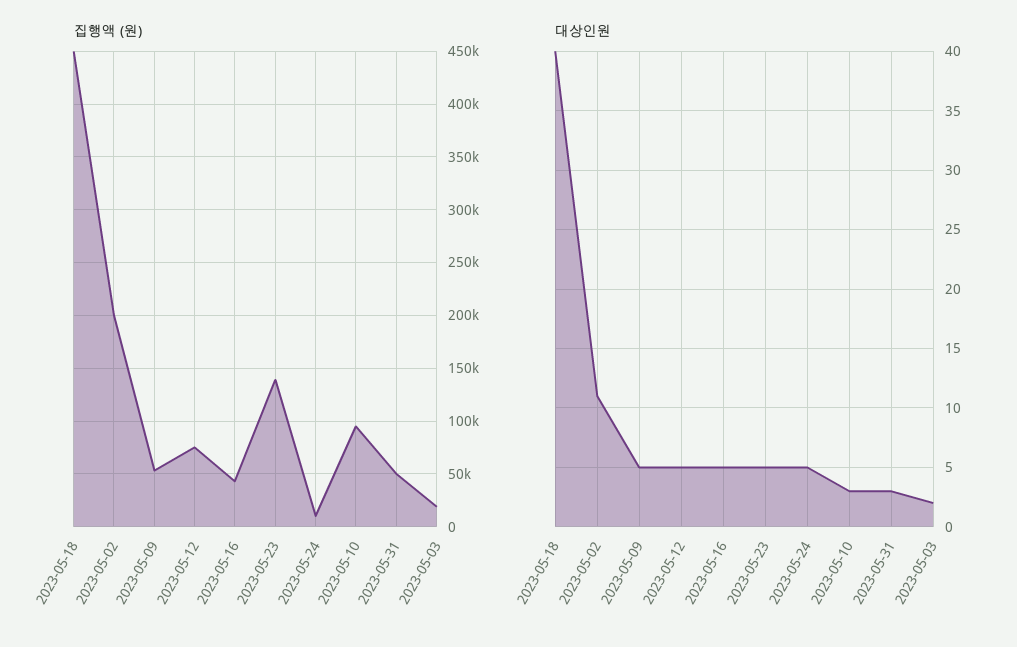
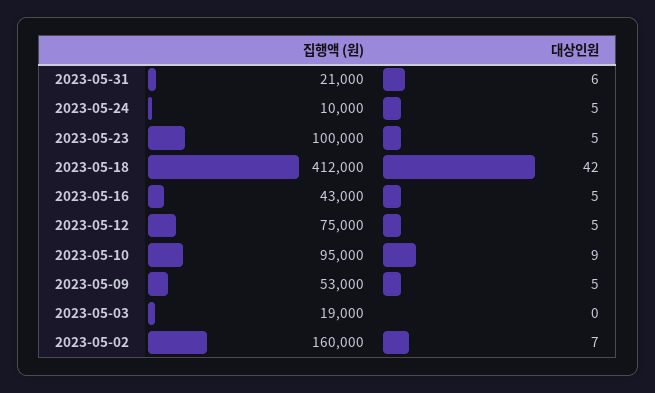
집행액 (원), 2023-05-18: 450000 -> 412000
집행액 (원), 2023-05-02: 200000 -> 160000
집행액 (원), 2023-05-23: 140000 -> 100000
집행액 (원), 2023-05-31: 50000 -> 21000
대상인원, 2023-05-18: 40 -> 42
대상인원, 2023-05-02: 11 -> 7
대상인원, 2023-05-10: 3 -> 9
대상인원, 2023-05-31: 3 -> 6
대상인원, 2023-05-03: 2 -> 0

